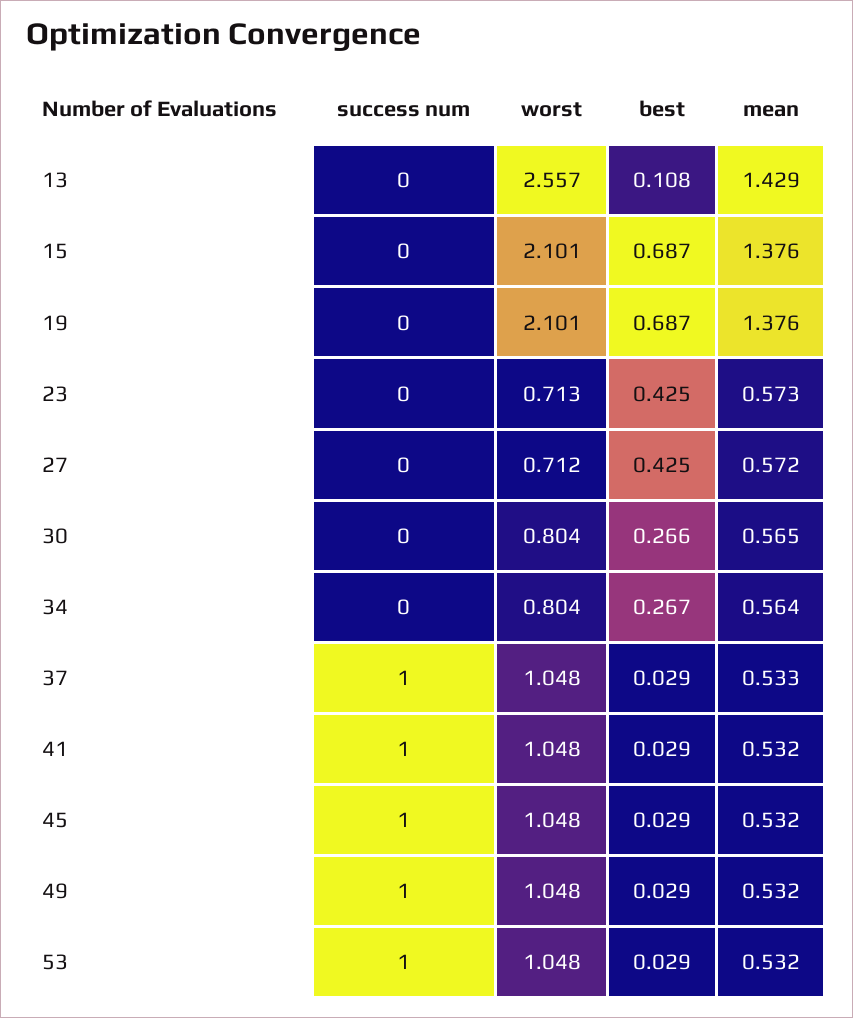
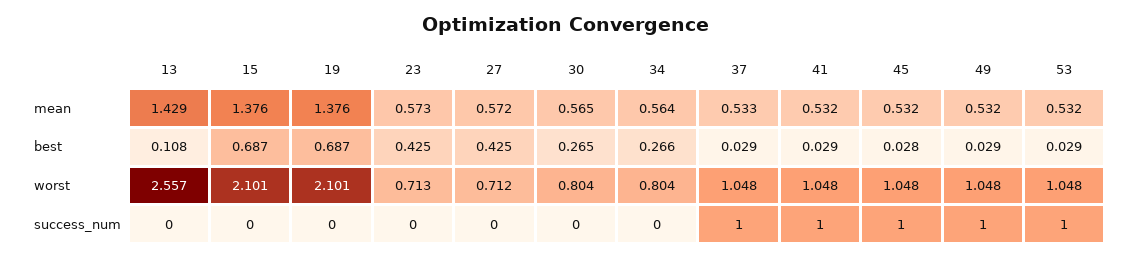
best, 30: 0.266 -> 0.265
best, 34: 0.267 -> 0.266
best, 45: 0.029 -> 0.028

